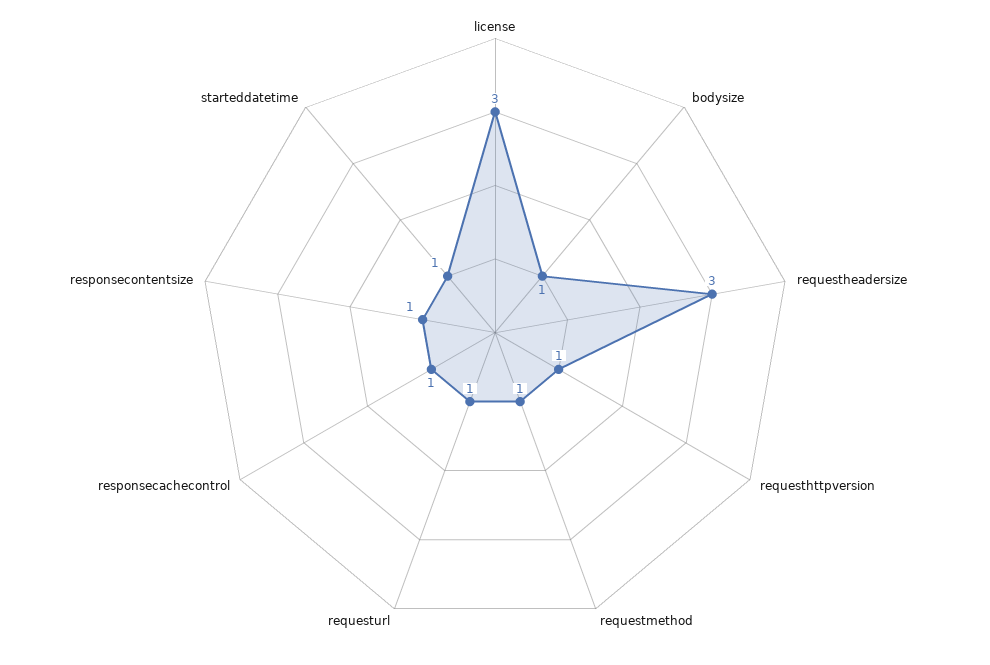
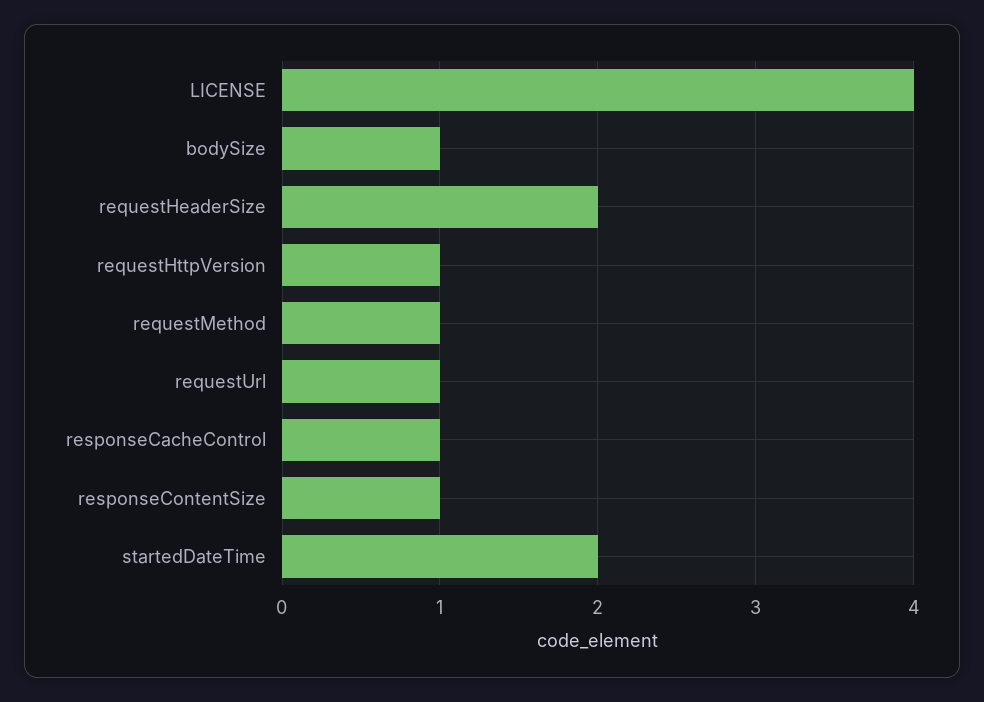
license: 3 -> 4
requestheadersize: 3 -> 2
starteddatetime: 1 -> 2

